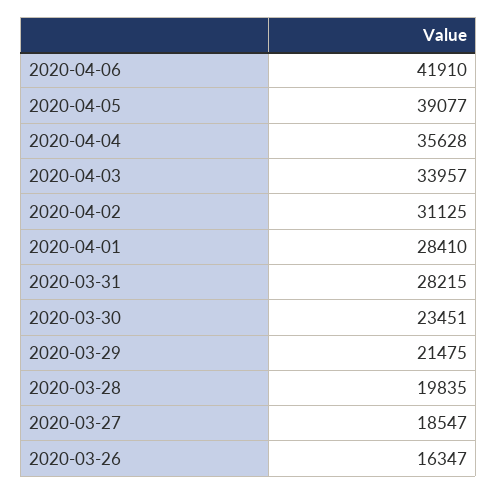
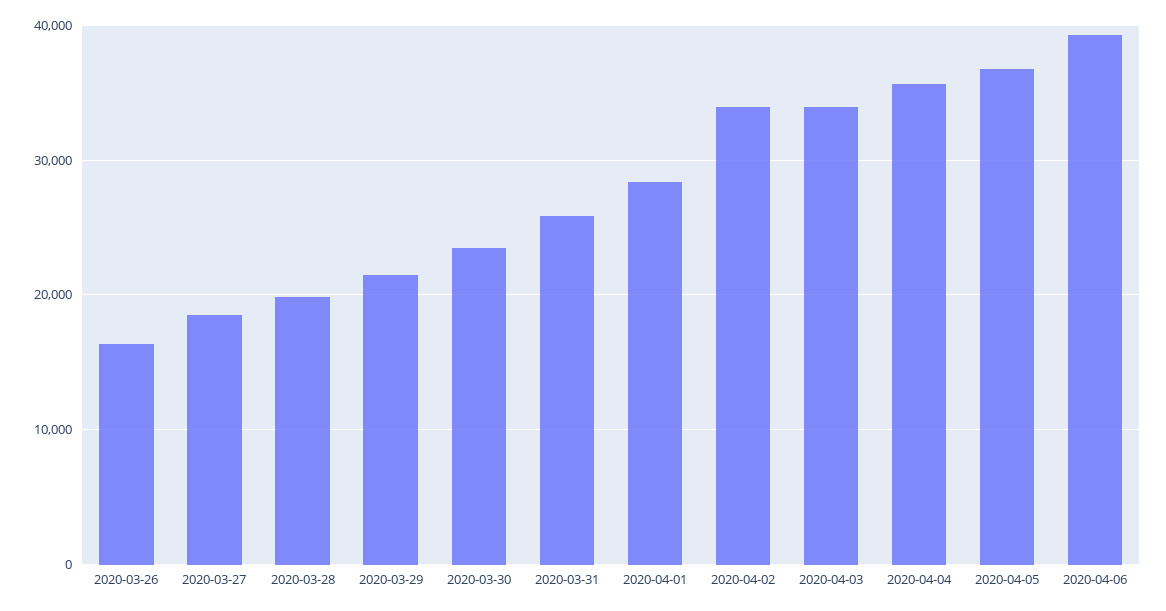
2020-04-06: 41910 -> 39000
2020-04-05: 39077 -> 37000
2020-04-02: 31125 -> 34000
2020-03-31: 28215 -> 26000

